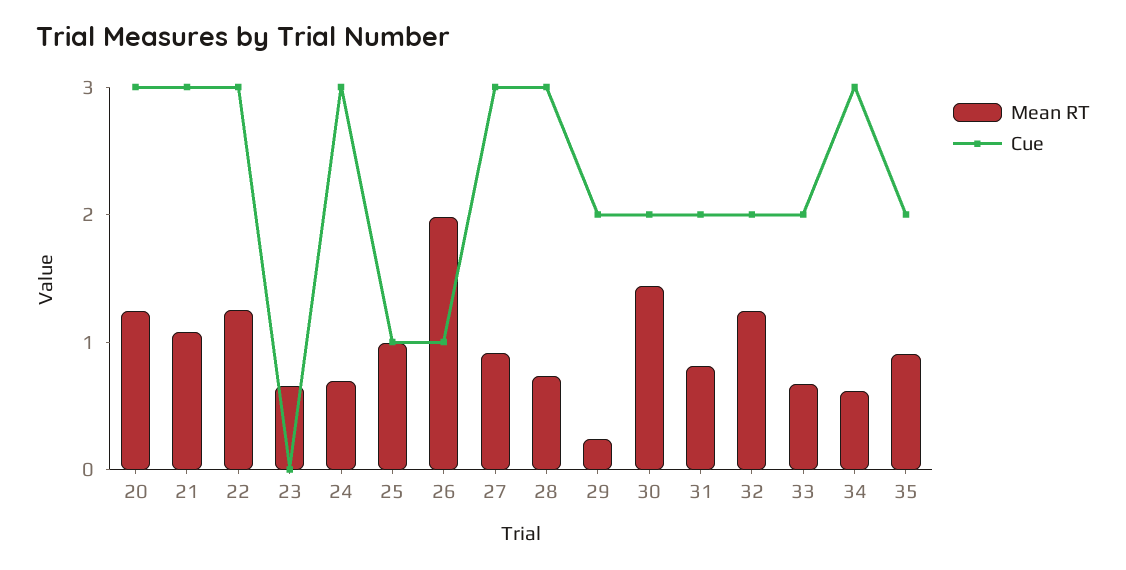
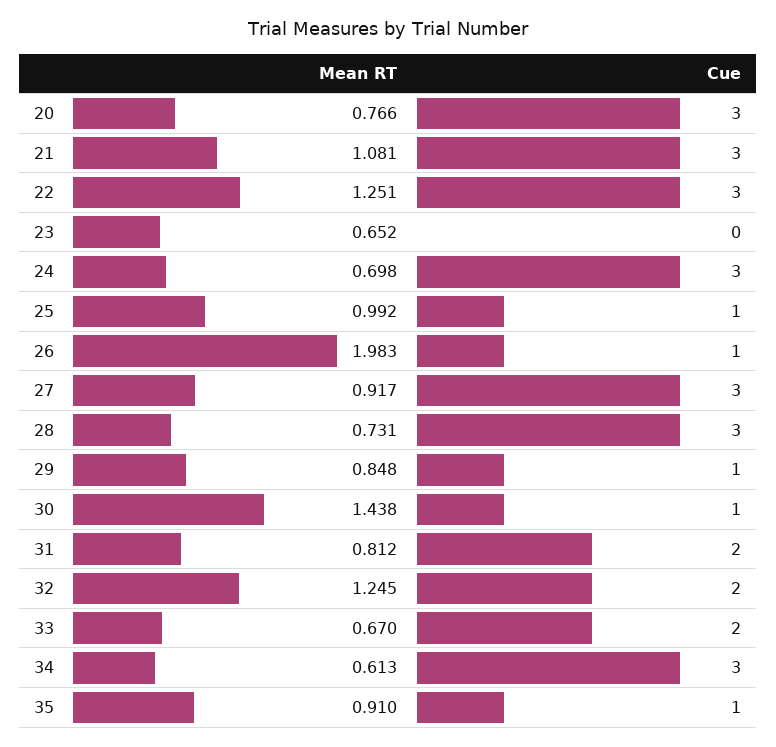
Mean RT, 20: 1.2 -> 0.766
Mean RT, 29: 0.2 -> 0.848
Cue, 29: 2 -> 1
Cue, 30: 2 -> 1
Cue, 35: 2 -> 1

